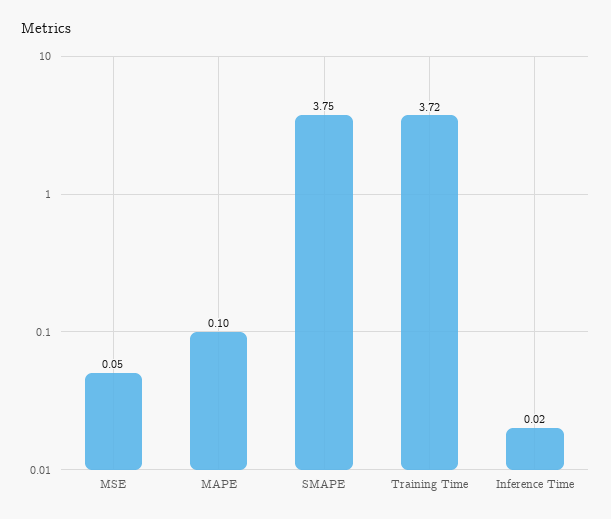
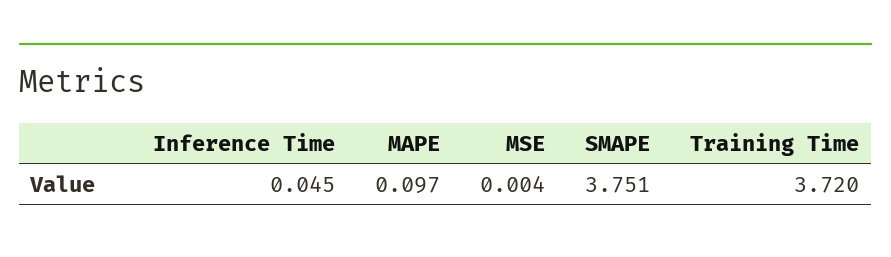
MSE: 0.05 -> 0.004
Inference Time: 0.02 -> 0.045

